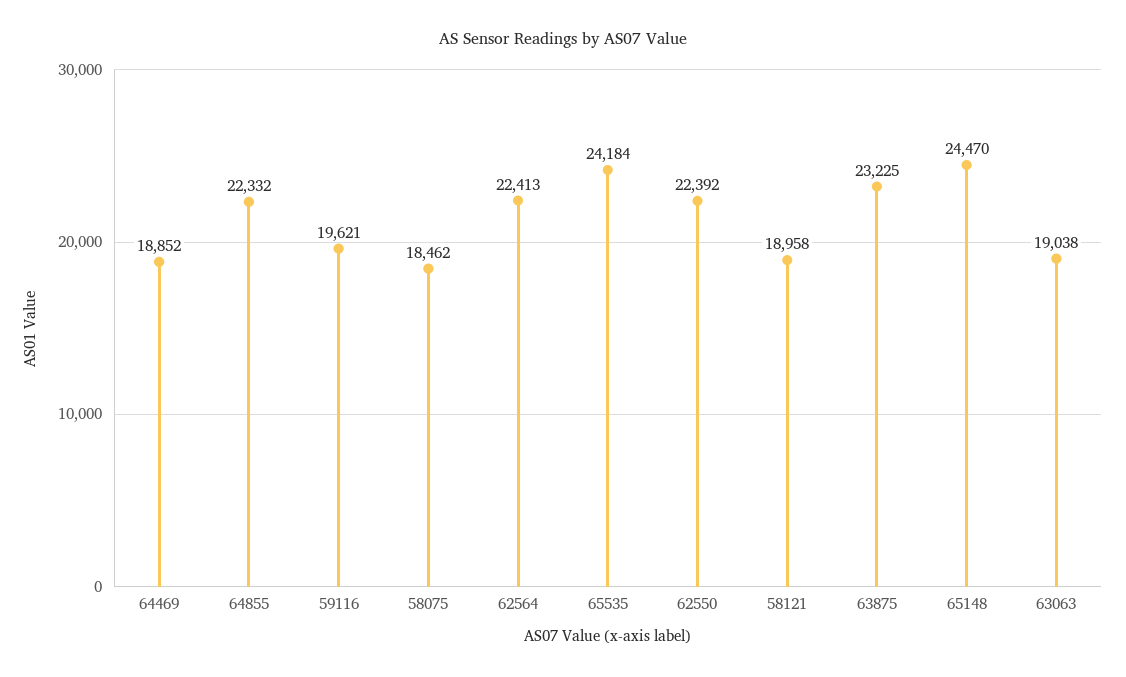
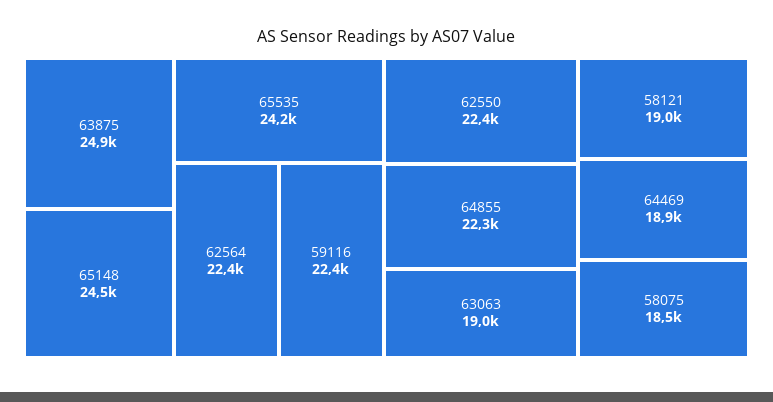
59116: 19621 -> 22400
63875: 23225 -> 24900

